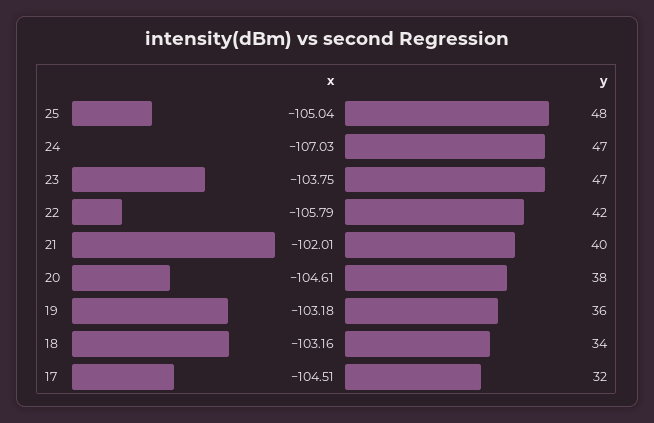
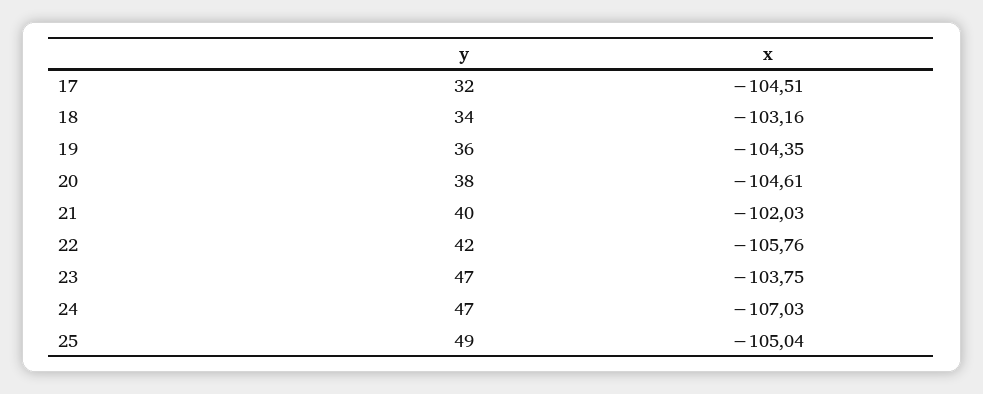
y, 25: 48 -> 49
x, 22: -105.79 -> -105.76
x, 21: -102.01 -> -102.03
x, 19: -103.18 -> -104.35

